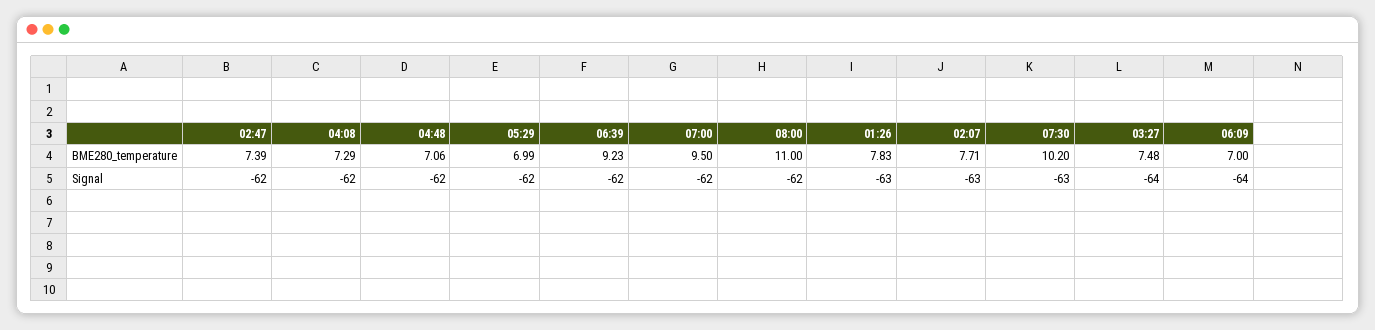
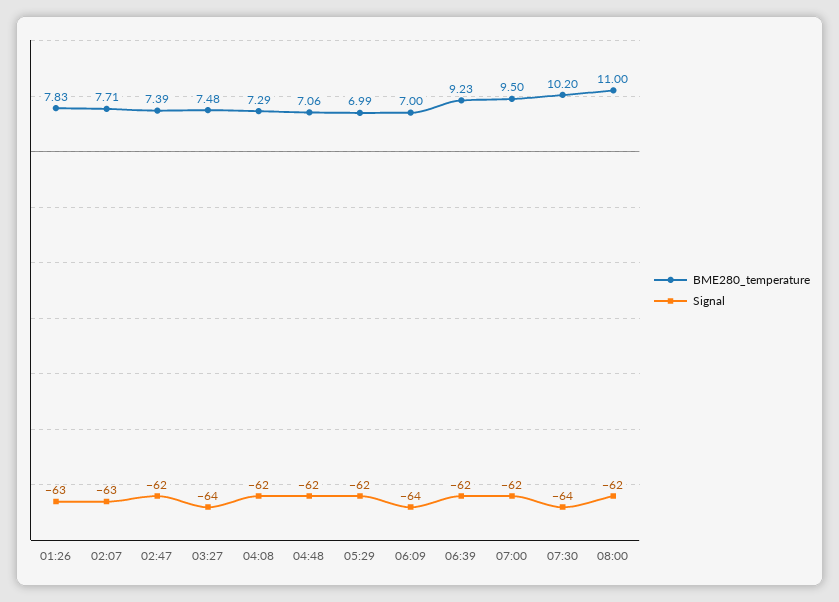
Signal, 07:30: -63 -> -64

